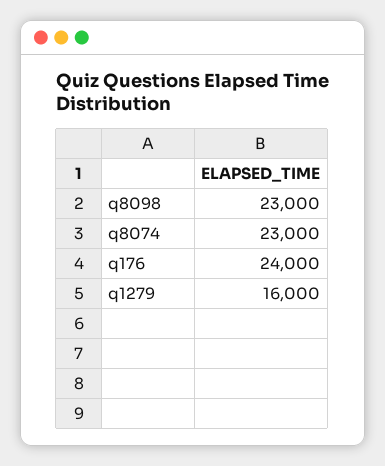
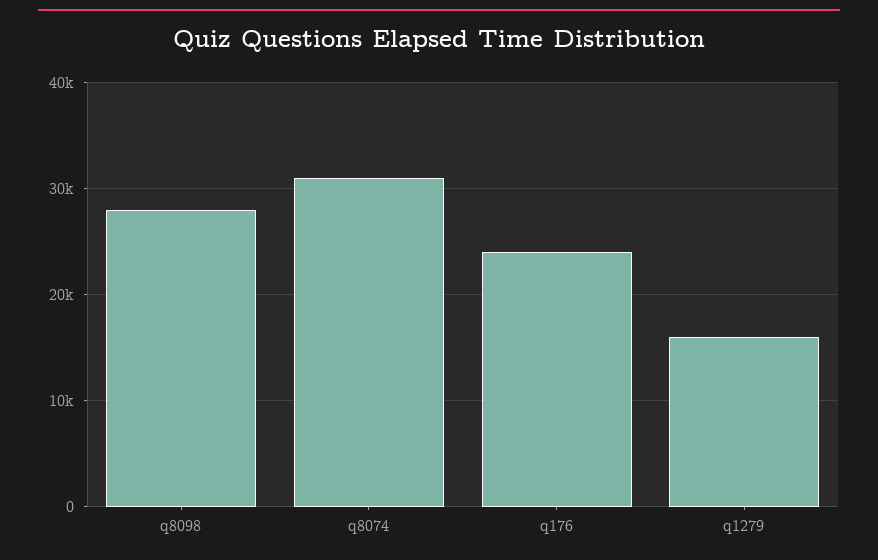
q8098: 23000 -> 28000
q8074: 23000 -> 31000

